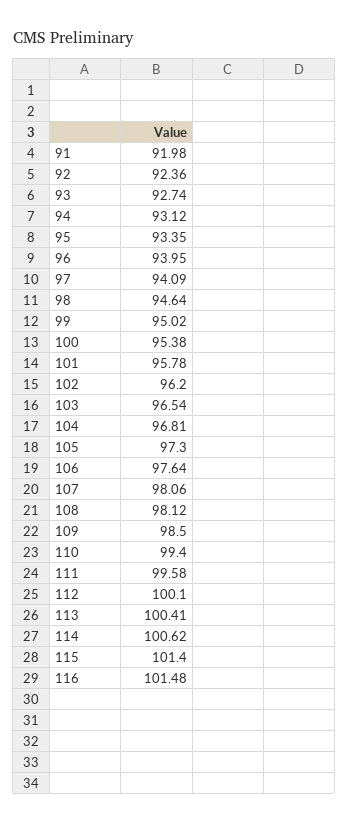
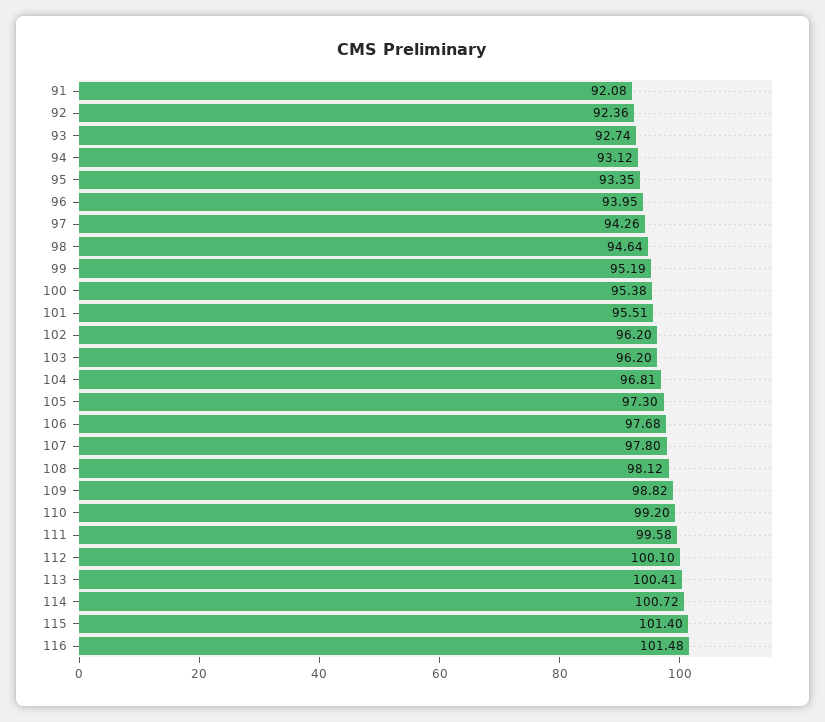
91: 91.98 -> 92.08
97: 94.09 -> 94.26
99: 95.02 -> 95.19
101: 95.78 -> 95.51
103: 96.54 -> 96.2
106: 97.64 -> 97.68
107: 98.06 -> 97.8
109: 98.5 -> 98.82
110: 99.4 -> 99.2
114: 100.62 -> 100.72

